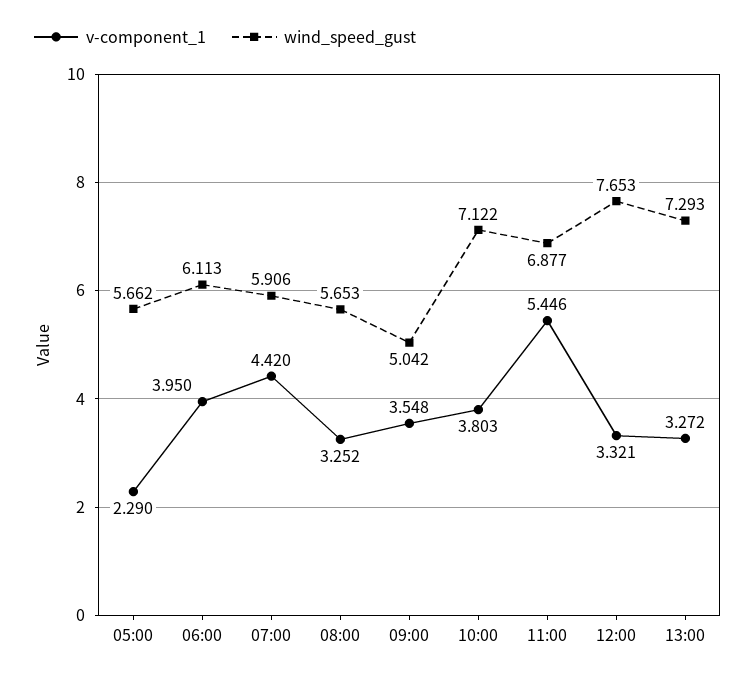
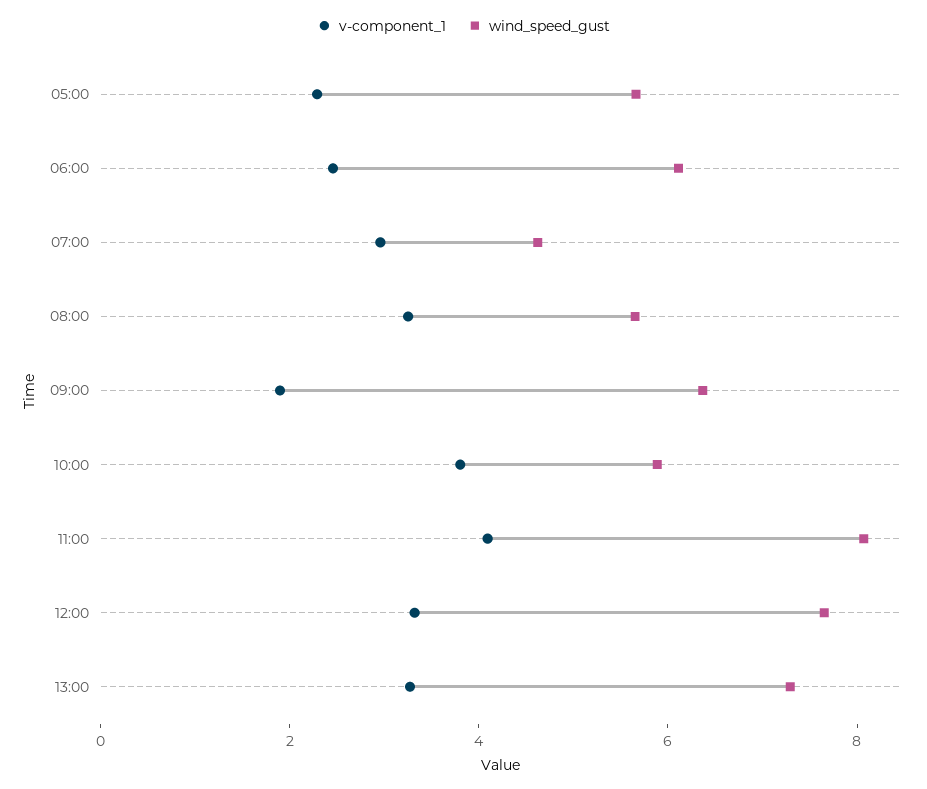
v-component_1, 06:00: 3.95 -> 2.5
v-component_1, 07:00: 4.42 -> 3
wind_speed_gust, 07:00: 5.906 -> 4.5
v-component_1, 09:00: 3.548 -> 2
wind_speed_gust, 09:00: 5.042 -> 6.5
wind_speed_gust, 10:00: 7.122 -> 6
v-component_1, 11:00: 5.446 -> 4
wind_speed_gust, 11:00: 6.877 -> 8

